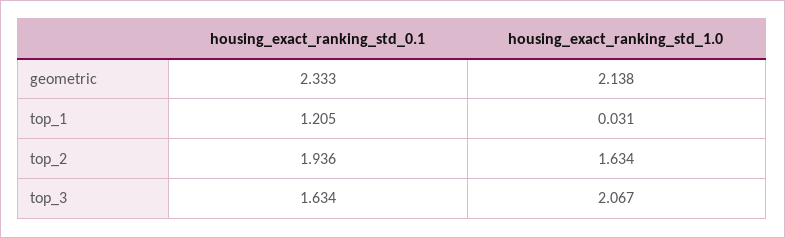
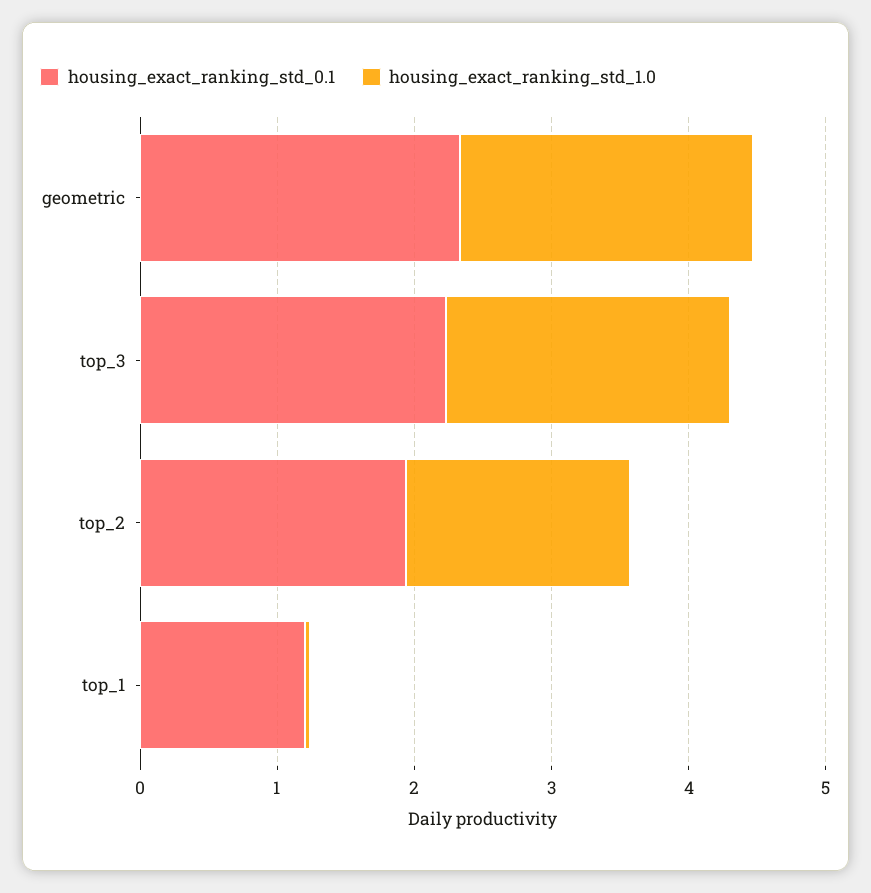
housing_exact_ranking_std_0.1, top_3: 1.634 -> 2.2

